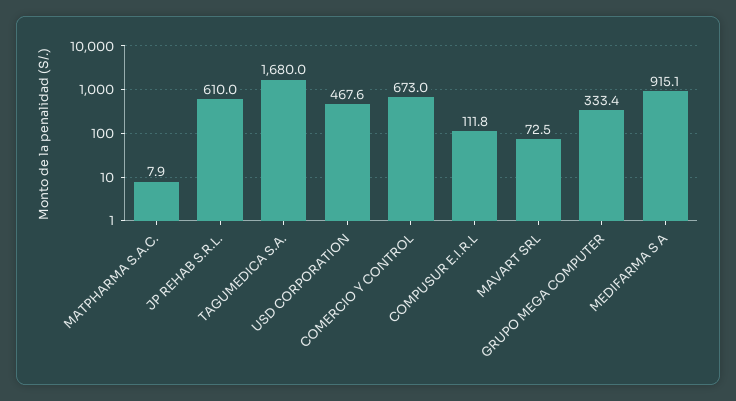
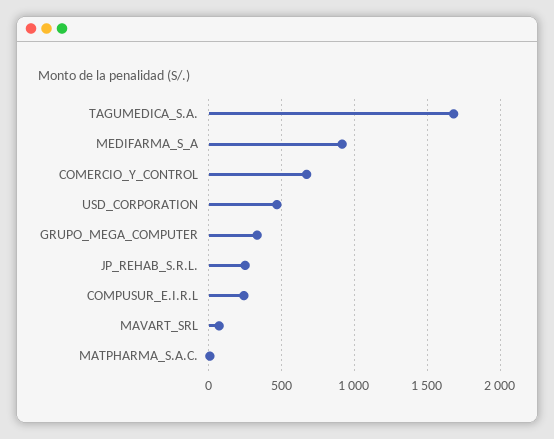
JP REHAB S.R.L.: 610 -> 250
COMPUSUR E.I.R.L: 111.8 -> 250

